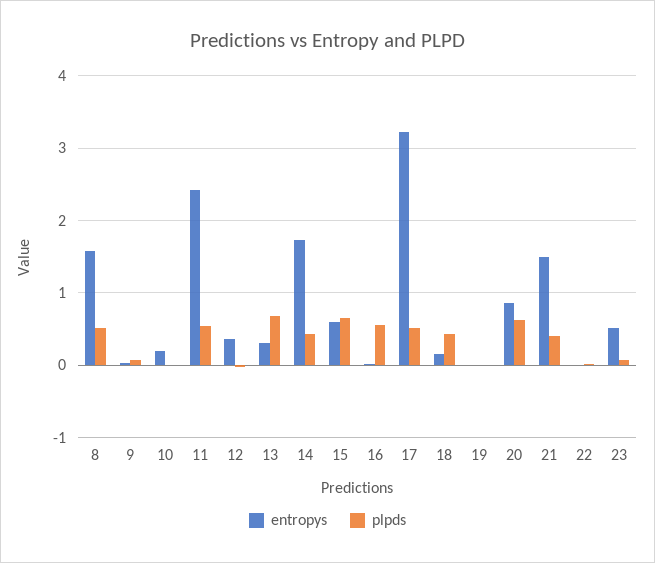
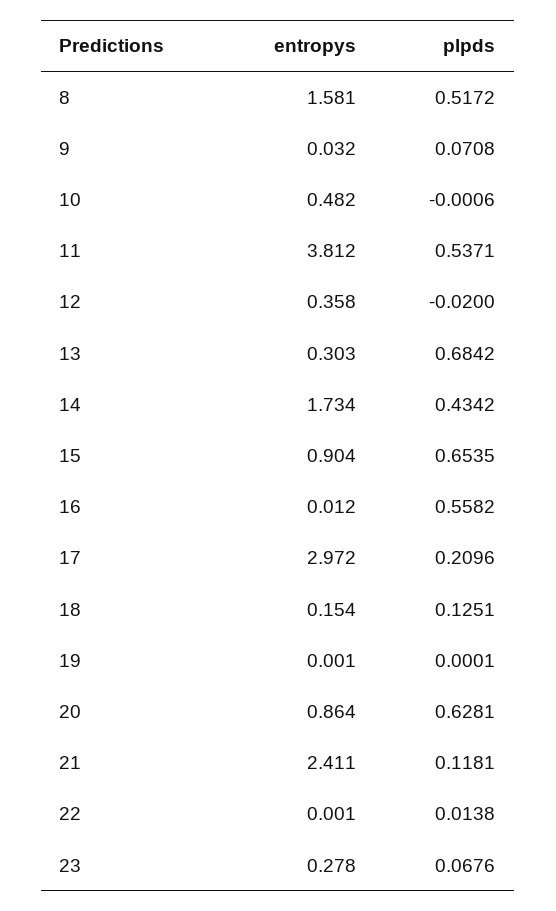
entropys, 10: 0.2 -> 0.482
entropys, 11: 2.4 -> 3.812
entropys, 15: 0.6 -> 0.904
entropys, 17: 3.2 -> 2.972
plpds, 17: 0.5 -> 0.2096
plpds, 18: 0.4 -> 0.1251
entropys, 21: 1.5 -> 2.411
plpds, 21: 0.4 -> 0.1181
entropys, 23: 0.5 -> 0.278

